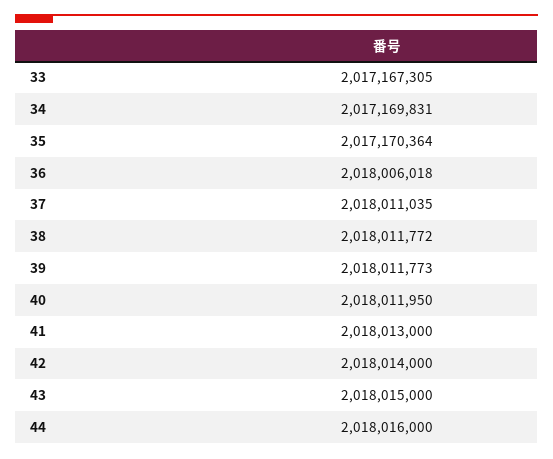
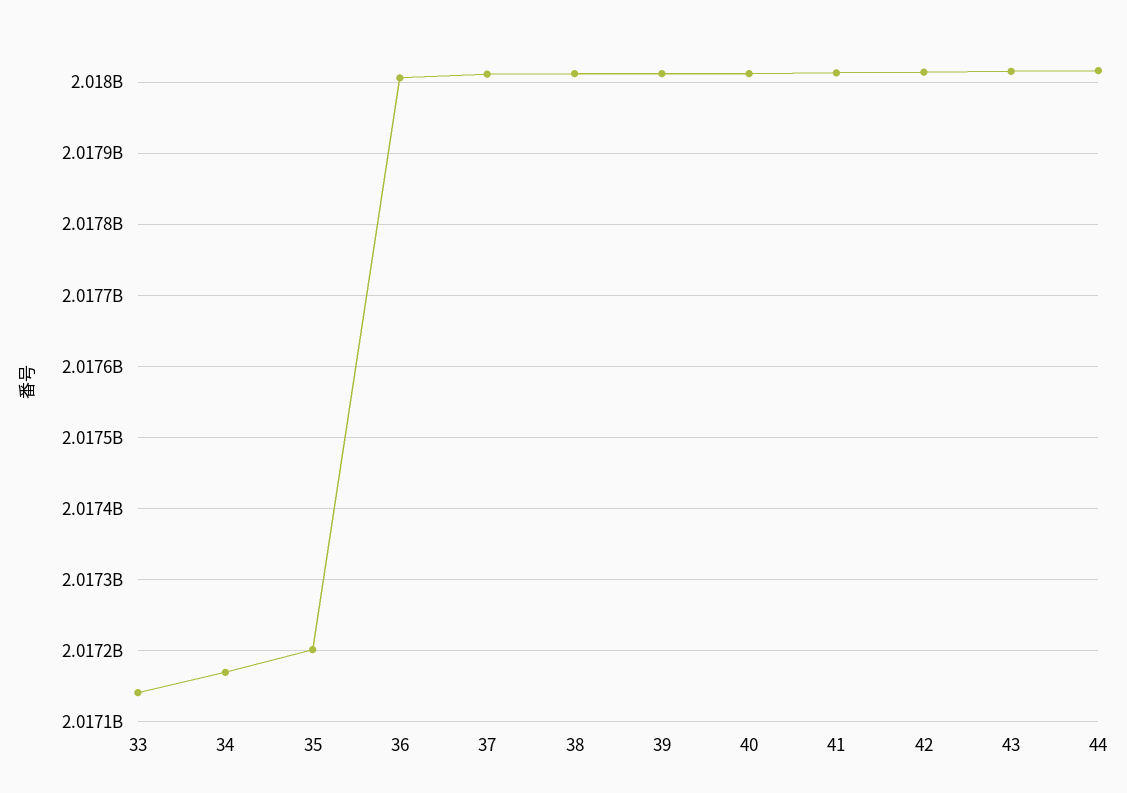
33: 2017167305 -> 2017140000
35: 2017170364 -> 2017200000

